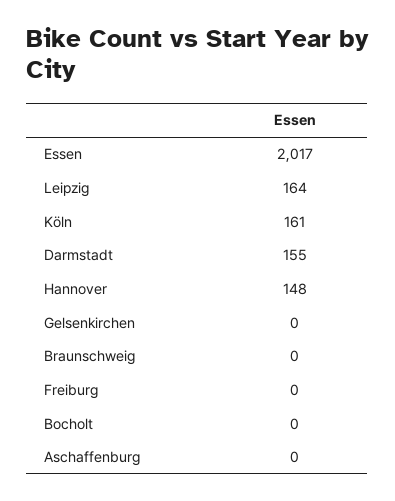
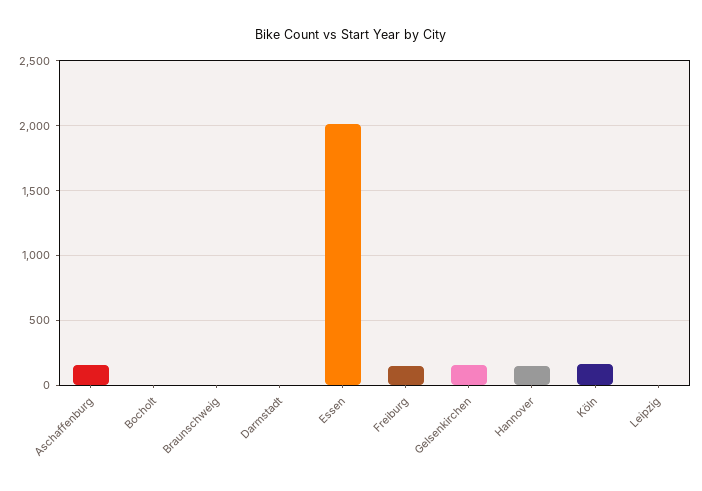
Leipzig: 164 -> 0
Darmstadt: 155 -> 0
Gelsenkirchen: 0 -> 150
Freiburg: 0 -> 150
Aschaffenburg: 0 -> 150

